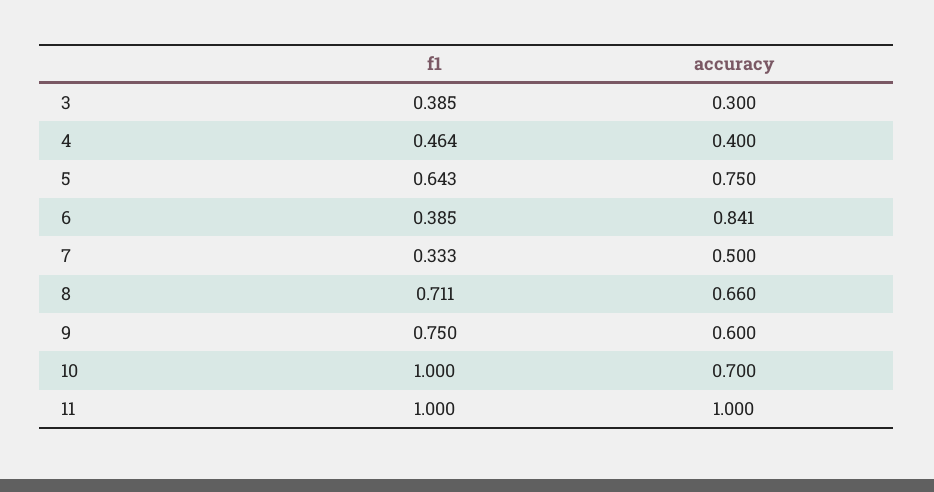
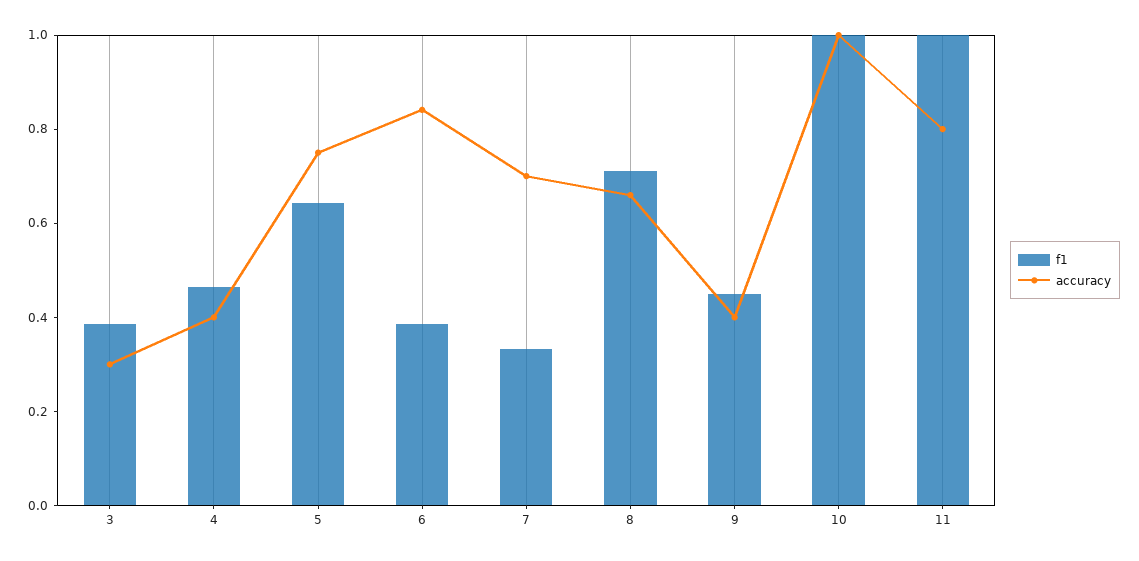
accuracy, 7: 0.5 -> 0.7
f1, 9: 0.75 -> 0.45
accuracy, 9: 0.6 -> 0.4
accuracy, 10: 0.7 -> 1
accuracy, 11: 1 -> 0.8

